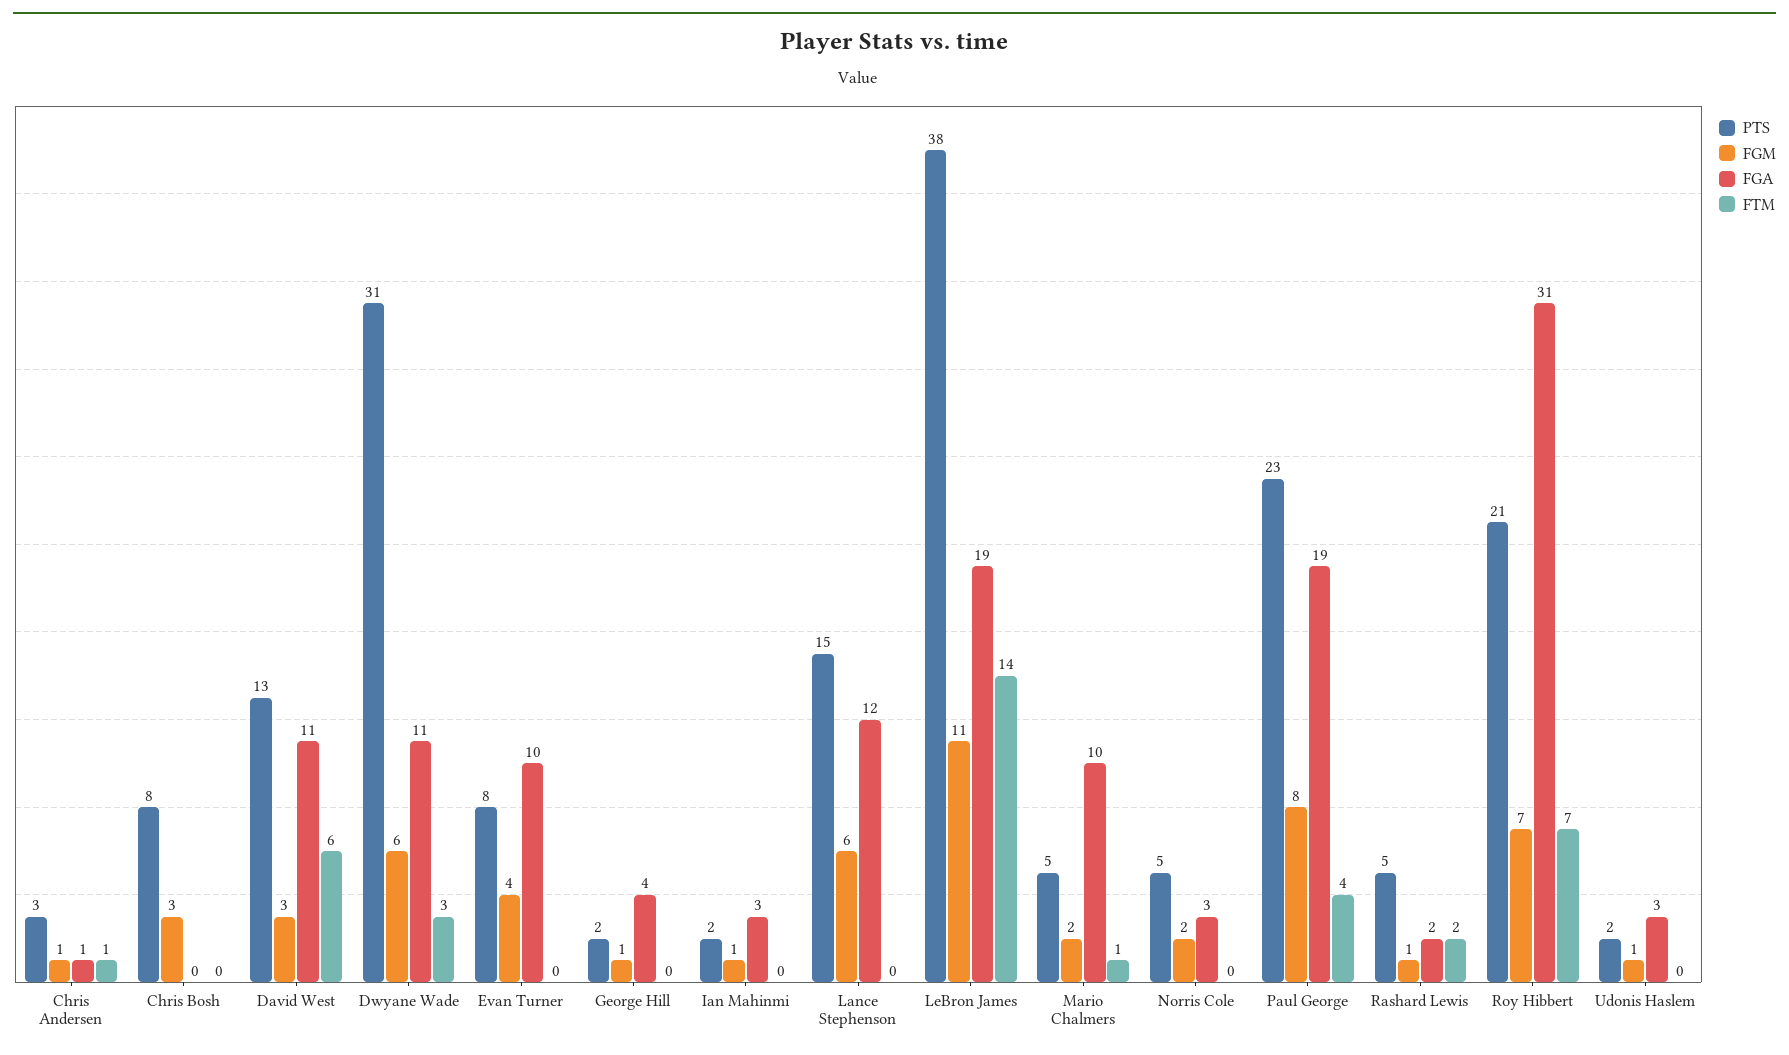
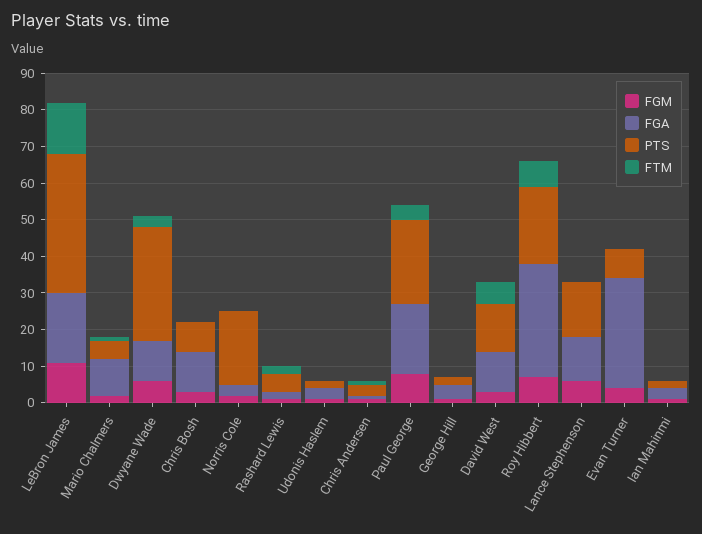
FGA, Chris Bosh: 0 -> 10
FGA, Evan Turner: 10 -> 30
PTS, Norris Cole: 5 -> 20

